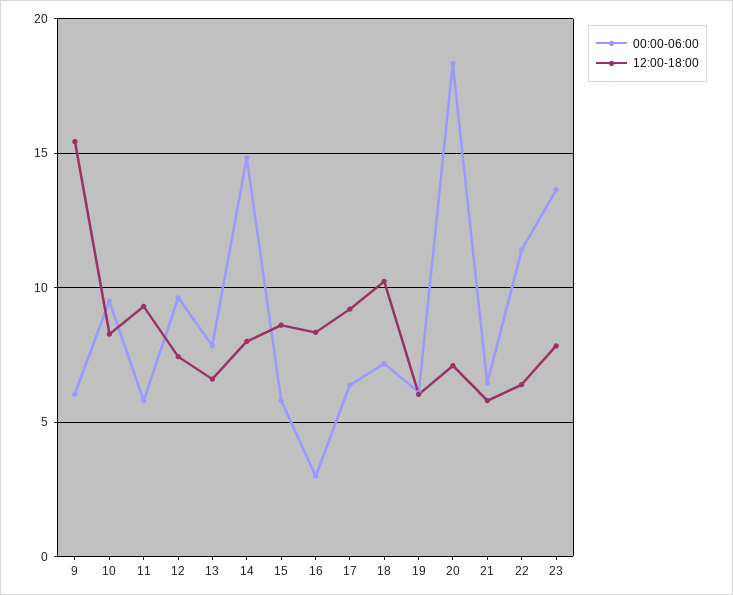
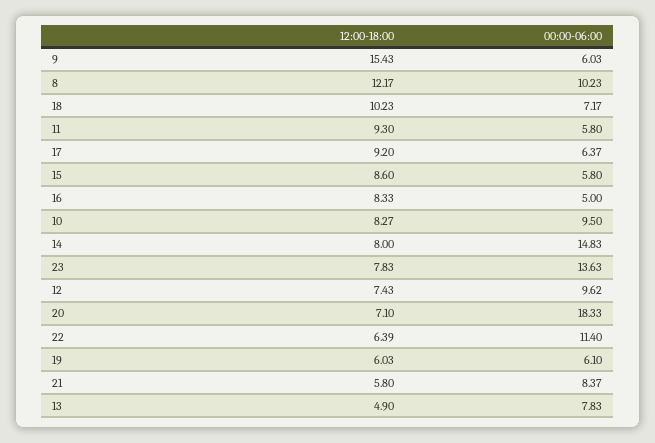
12:00-18:00, 13: 6.5 -> 4.9
00:00-06:00, 16: 3 -> 5
00:00-06:00, 21: 6.5 -> 8.37
12:00-18:00, 8: none -> 12.17
00:00-06:00, 8: none -> 10.23

